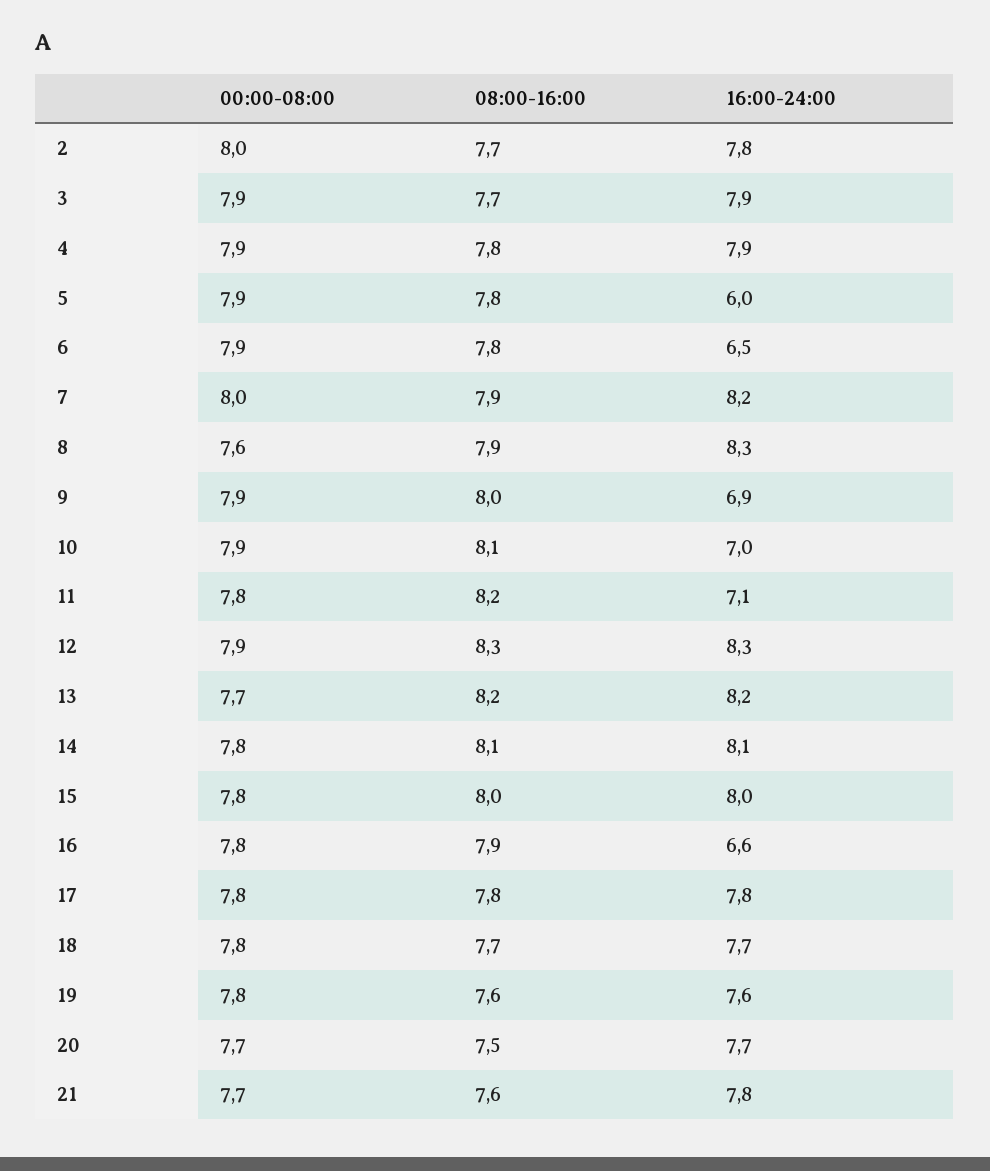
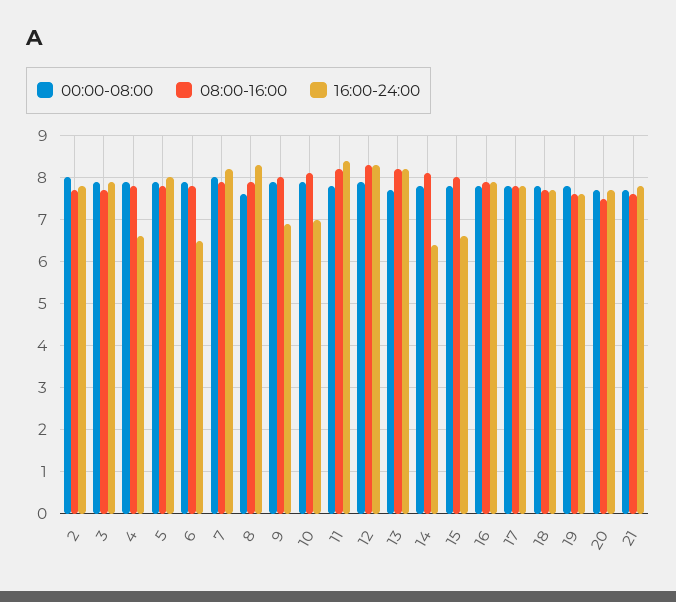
16:00-24:00, 4: 7.9 -> 6.5
16:00-24:00, 5: 6 -> 8
16:00-24:00, 11: 7.1 -> 8.5
16:00-24:00, 14: 8.1 -> 6.5
16:00-24:00, 15: 8 -> 6.5
16:00-24:00, 16: 6.6 -> 8

